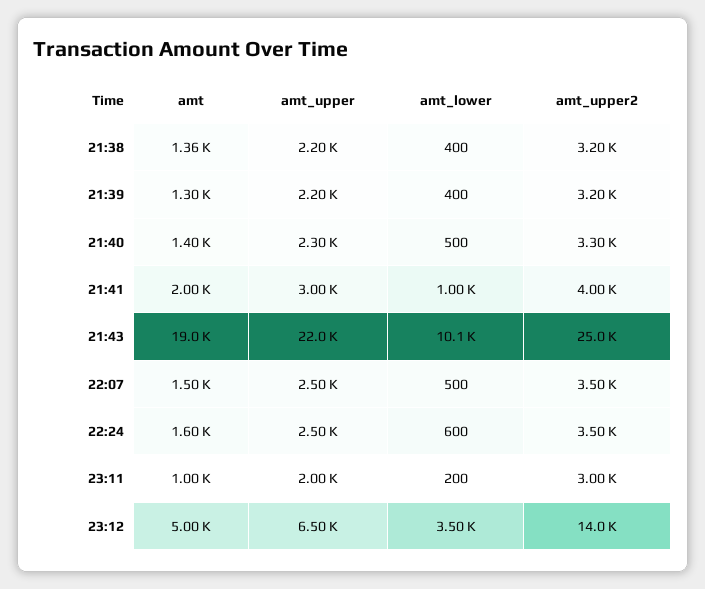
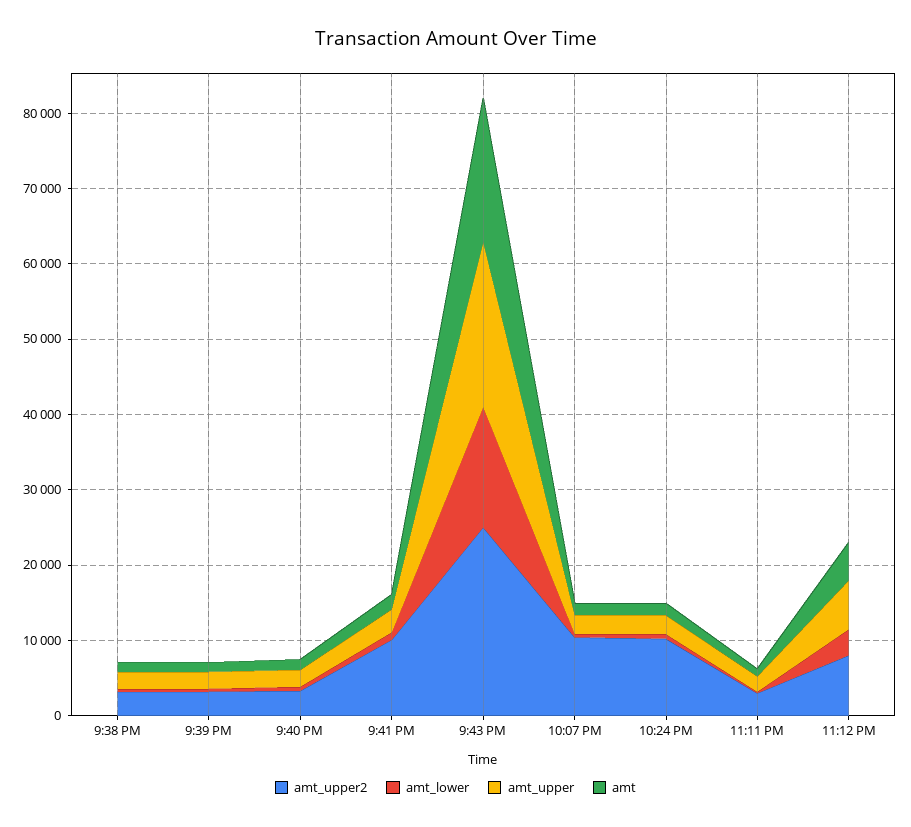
amt_upper2, 21:41: 4000 -> 10000
amt_lower, 21:43: 10100 -> 16000
amt_upper2, 22:07: 3500 -> 10000
amt_upper2, 22:24: 3500 -> 10000
amt_upper2, 23:12: 14000 -> 8000

